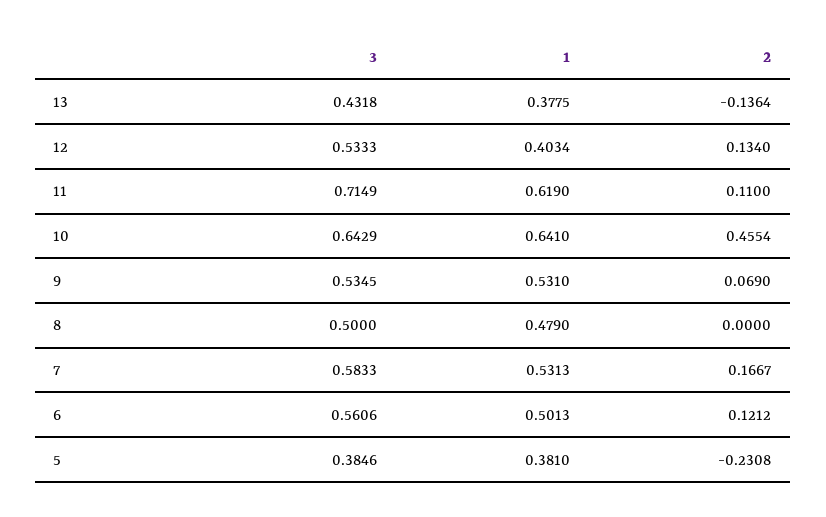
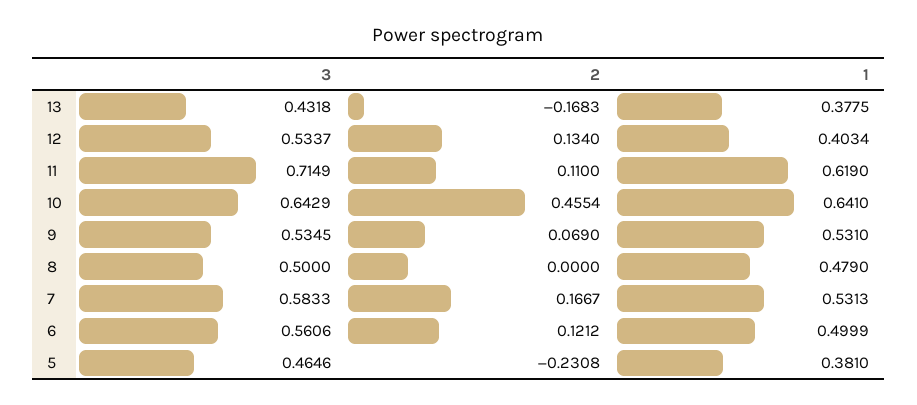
2, 13: -0.1364 -> -0.1683
3, 12: 0.5333 -> 0.5337
1, 6: 0.5013 -> 0.4999
3, 5: 0.3846 -> 0.4646

